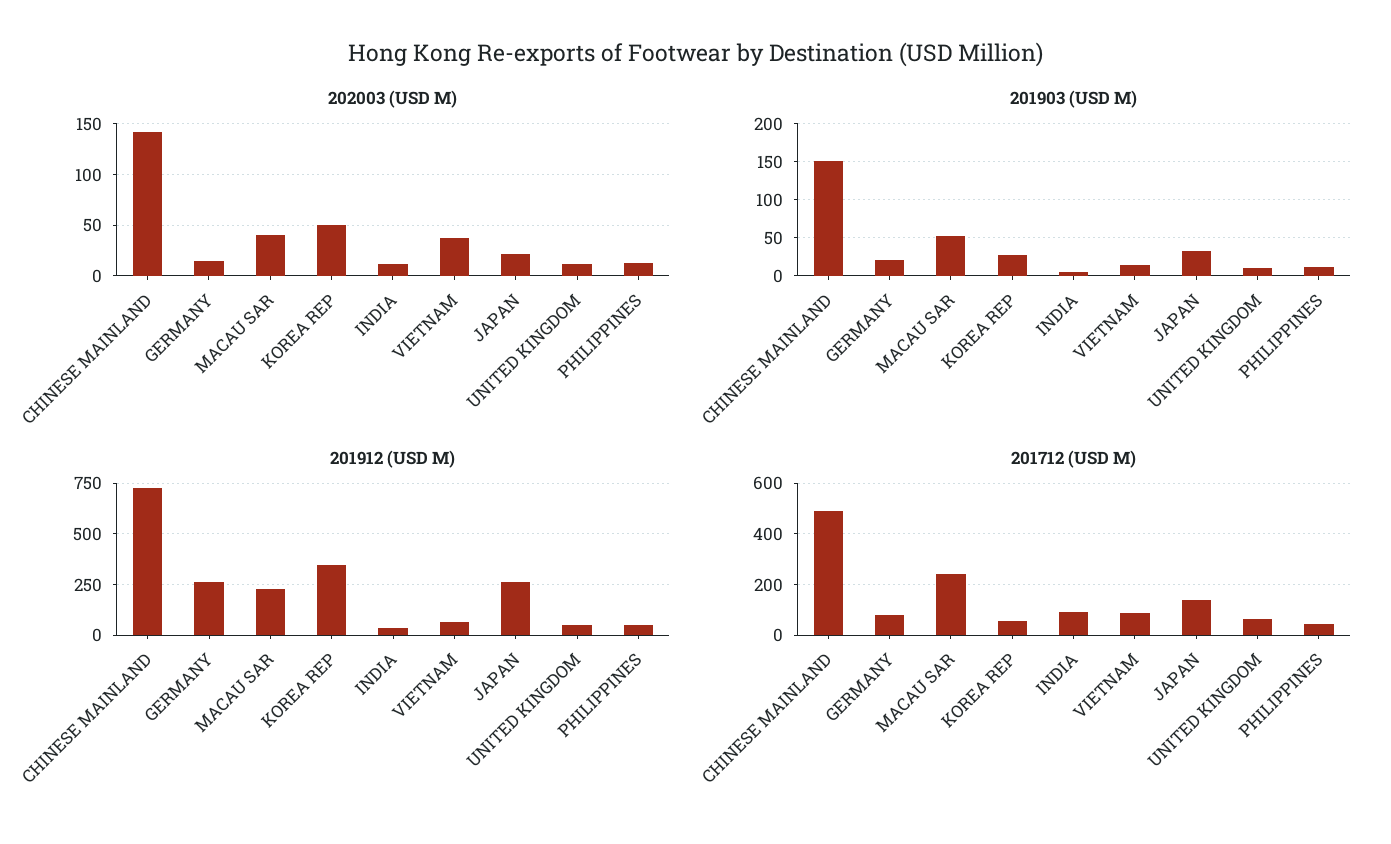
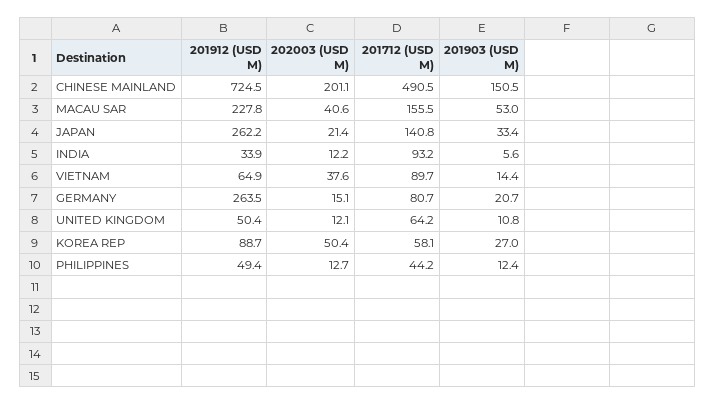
202003 (USD M), CHINESE MAINLAND: 140 -> 201.1
201912 (USD M), KOREA REP: 350 -> 88.7
201712 (USD M), MACAU SAR: 250 -> 155.5

